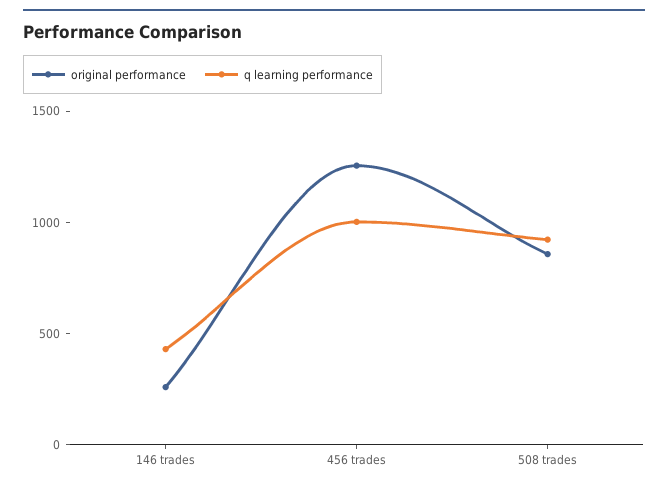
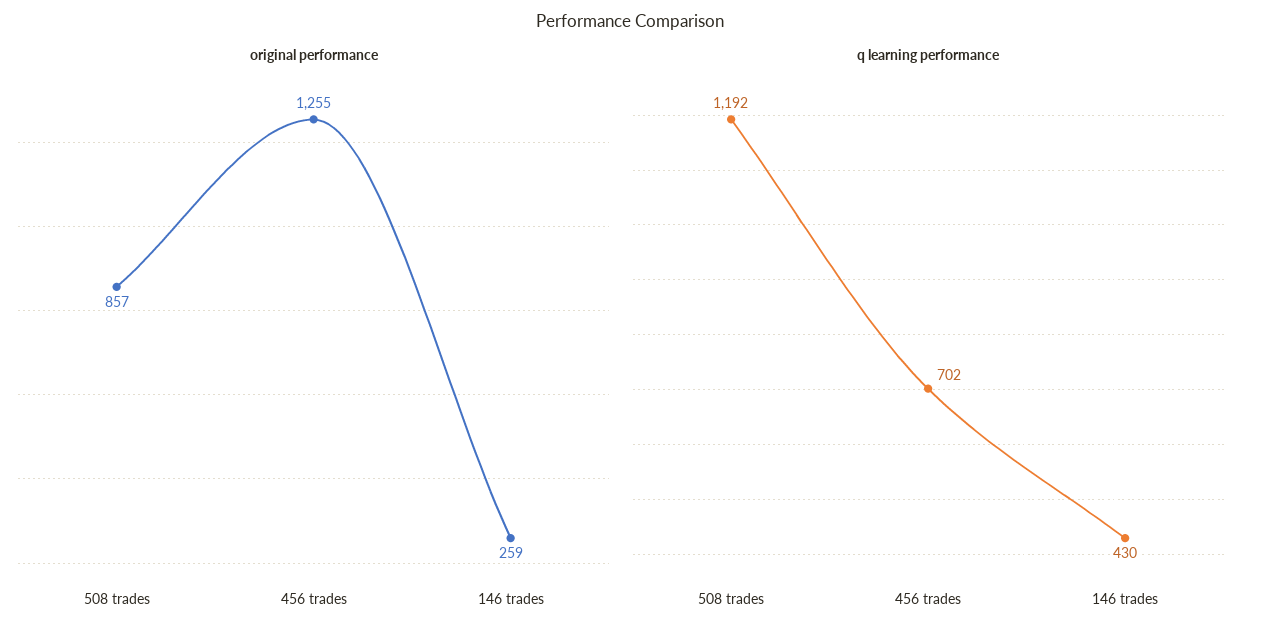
q learning performance, 456 trades: 1000 -> 702
q learning performance, 508 trades: 900 -> 1192

